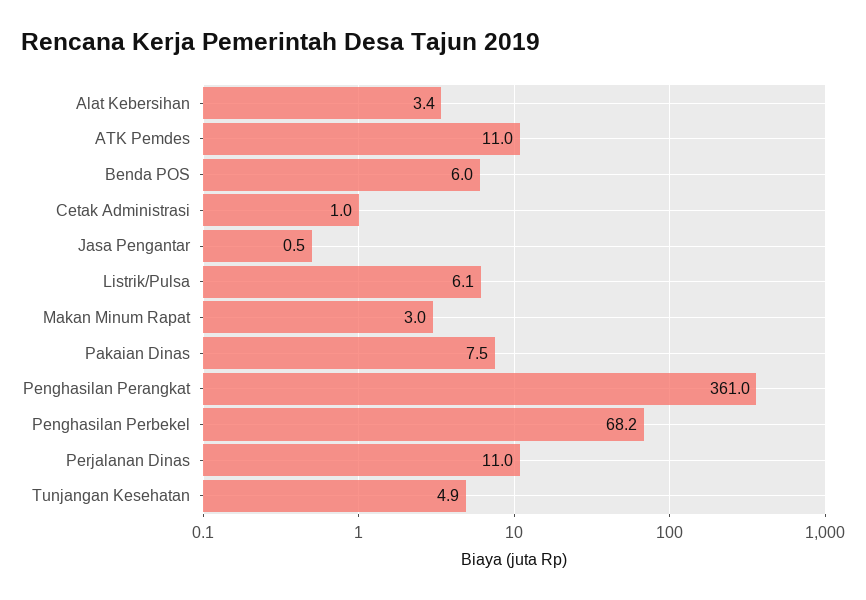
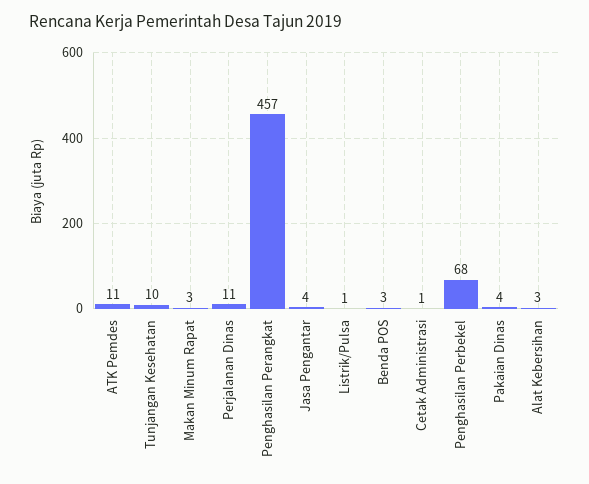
Benda POS: 6 -> 3
Jasa Pengantar: 0.5 -> 4
Listrik/Pulsa: 6.1 -> 1
Pakaian Dinas: 7.5 -> 4
Penghasilan Perangkat: 361 -> 457
Tunjangan Kesehatan: 4.9 -> 10

